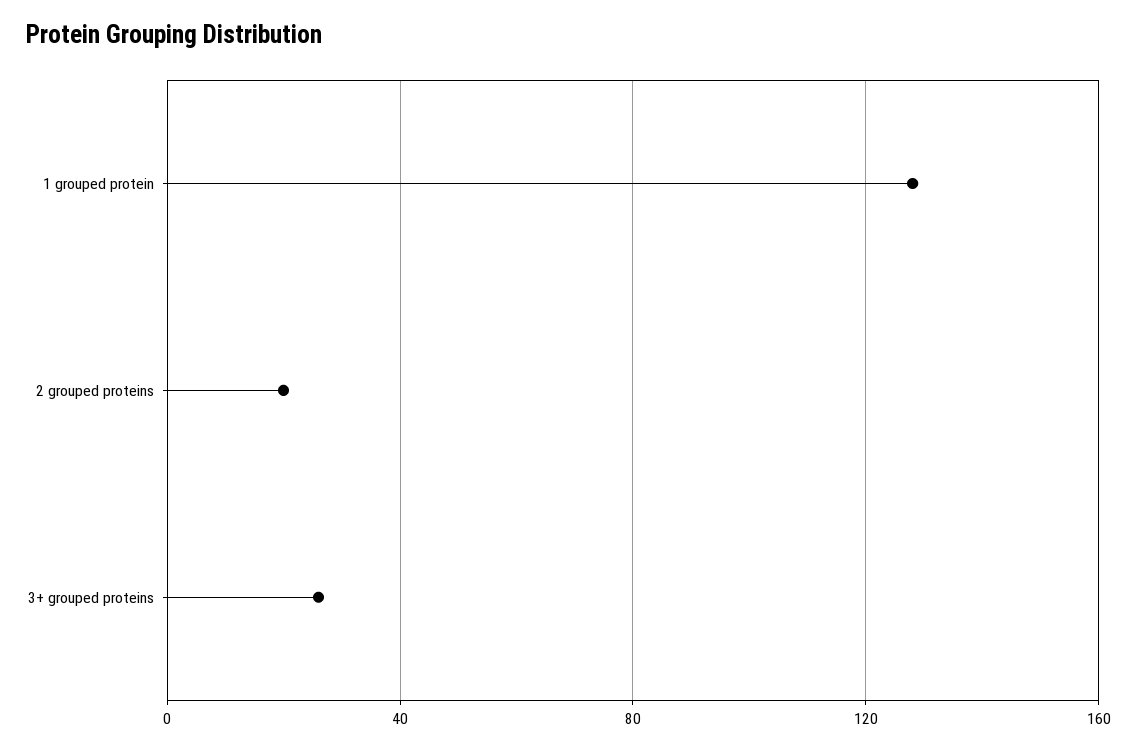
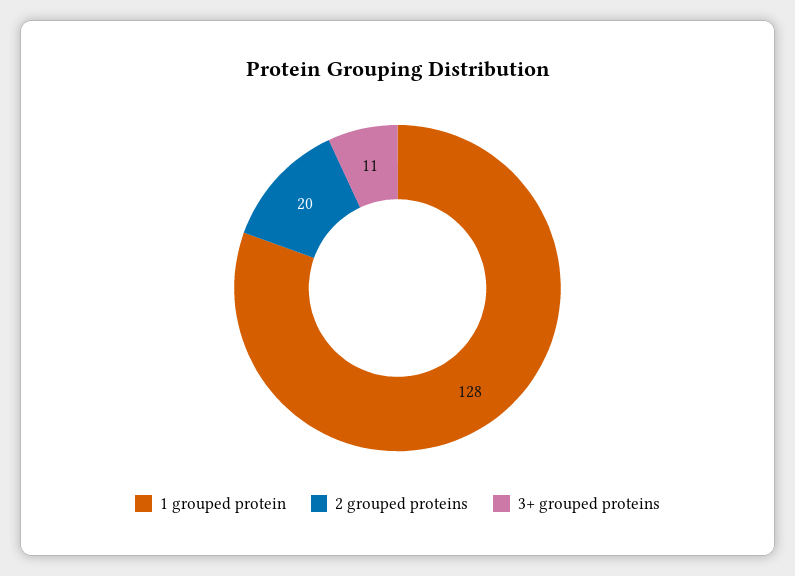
3+ grouped proteins: 25 -> 11

